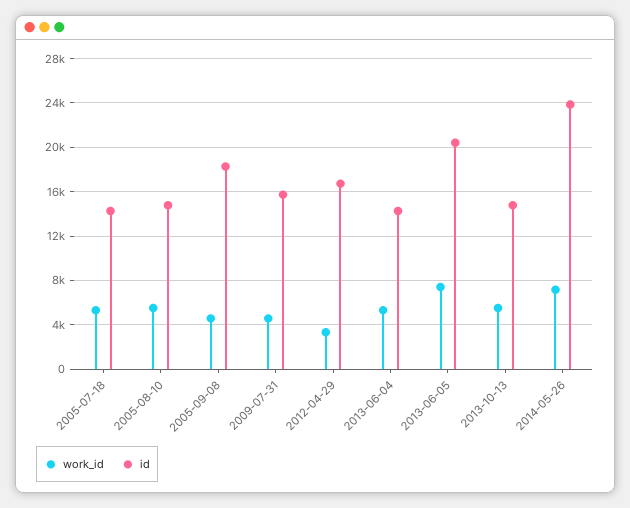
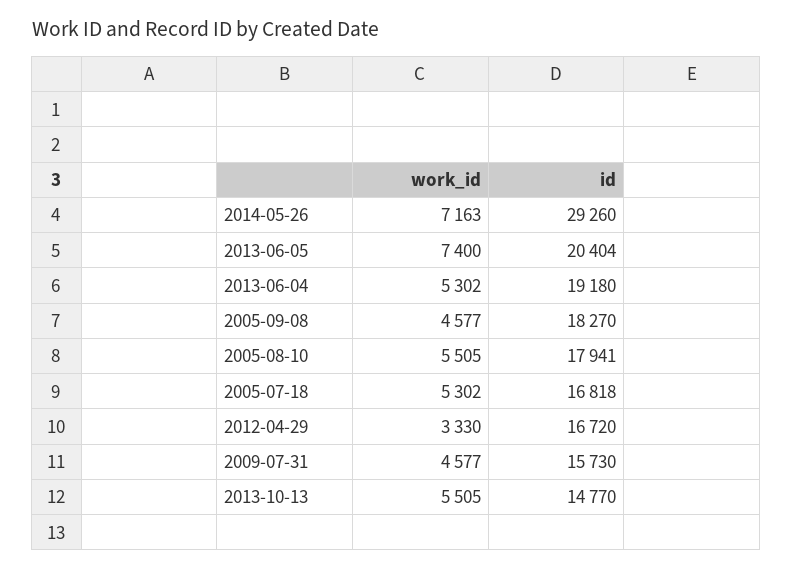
id, 2005-07-18: 14000 -> 16818
id, 2005-08-10: 15000 -> 17941
id, 2013-06-04: 14000 -> 19180
id, 2014-05-26: 24000 -> 29260

